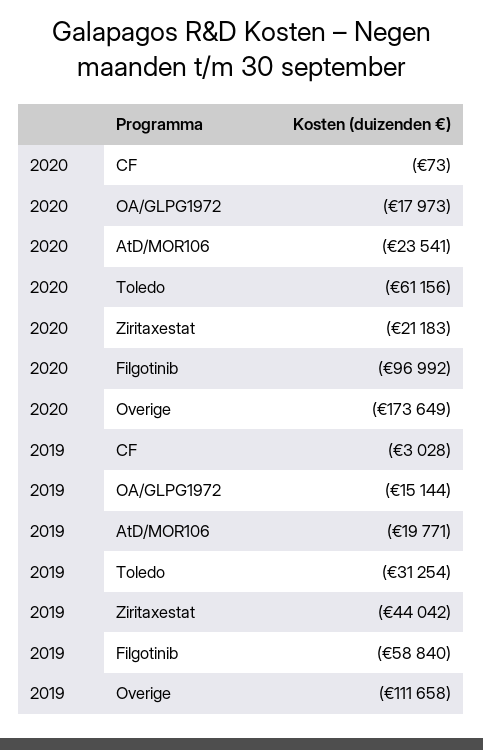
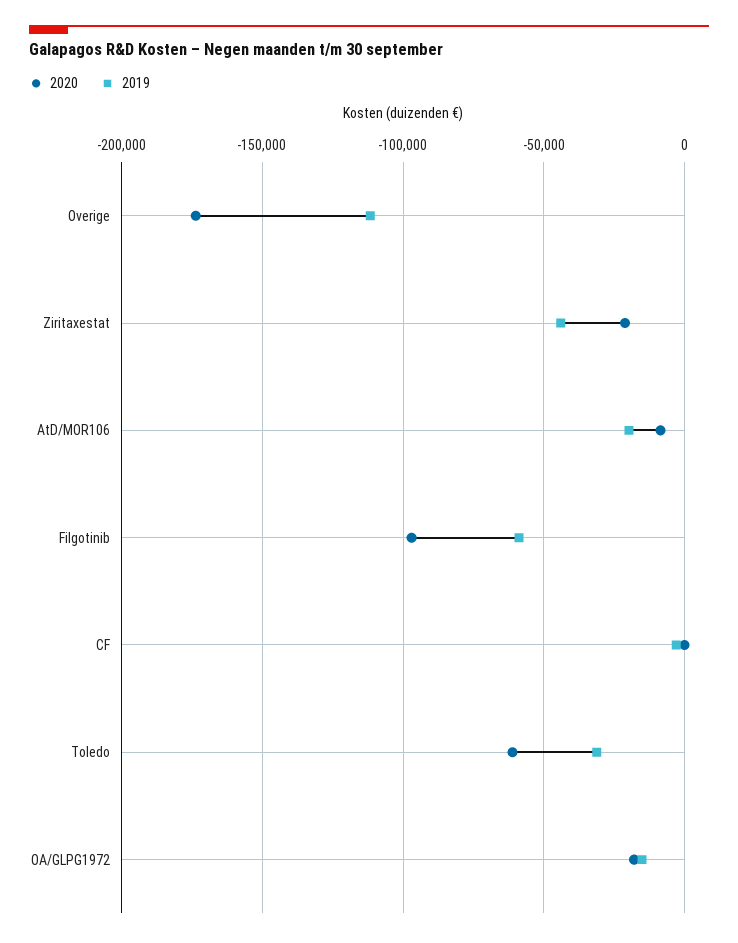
2020, AtD/MOR106: -23541 -> -10000

